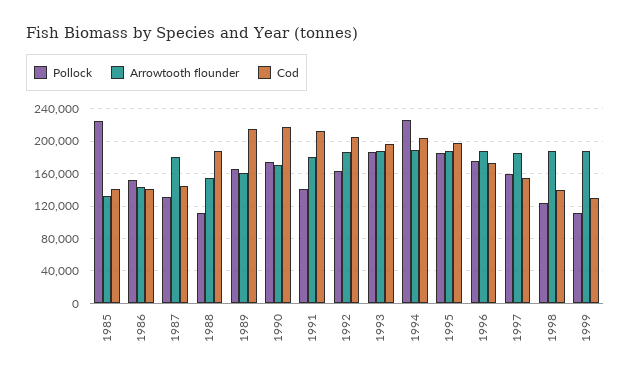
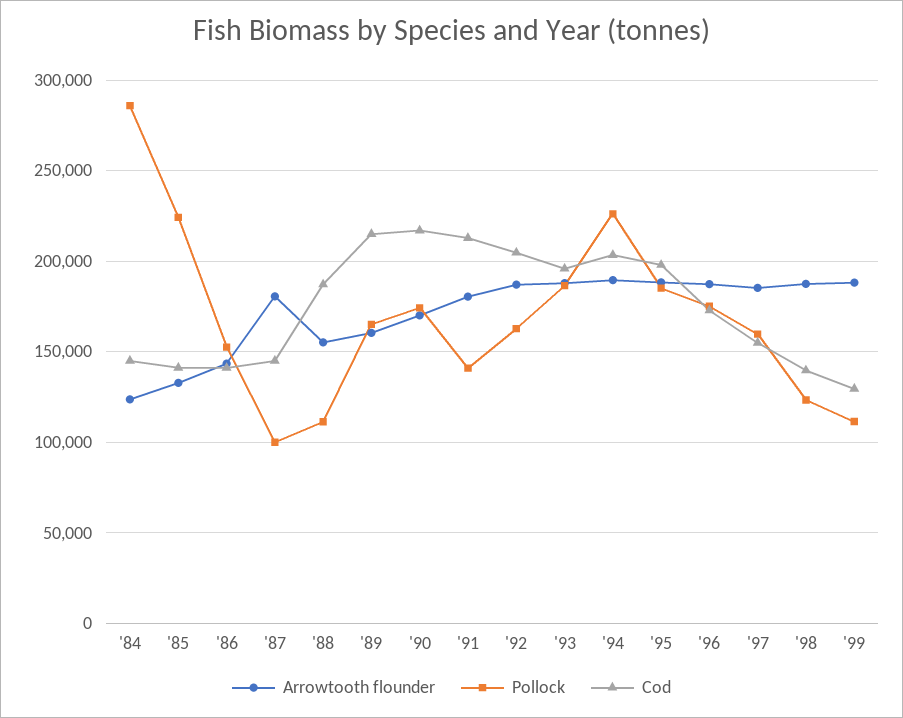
Pollock, 1987: 130000 -> 100000
Arrowtooth flounder, '84: none -> 125000
Pollock, '84: none -> 285000
Cod, '84: none -> 145000

